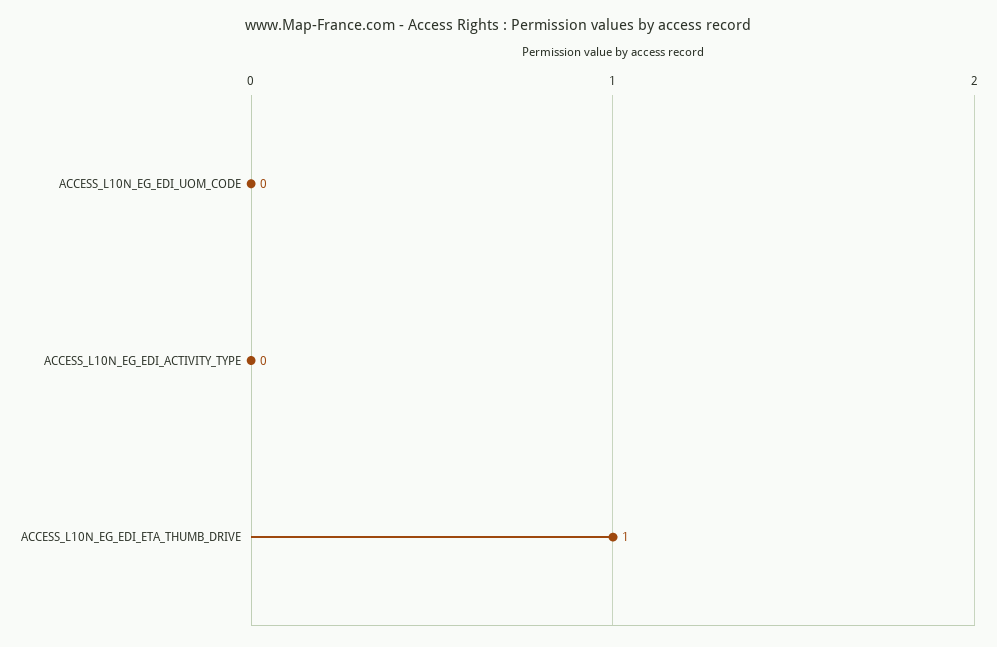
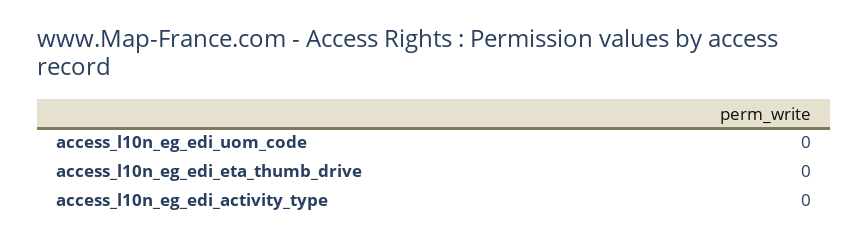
ACCESS_L10N_EG_EDI_ETA_THUMB_DRIVE: 1 -> 0

